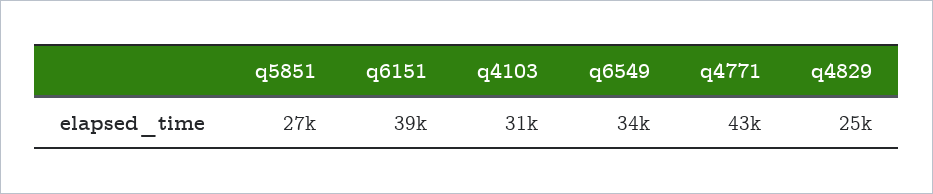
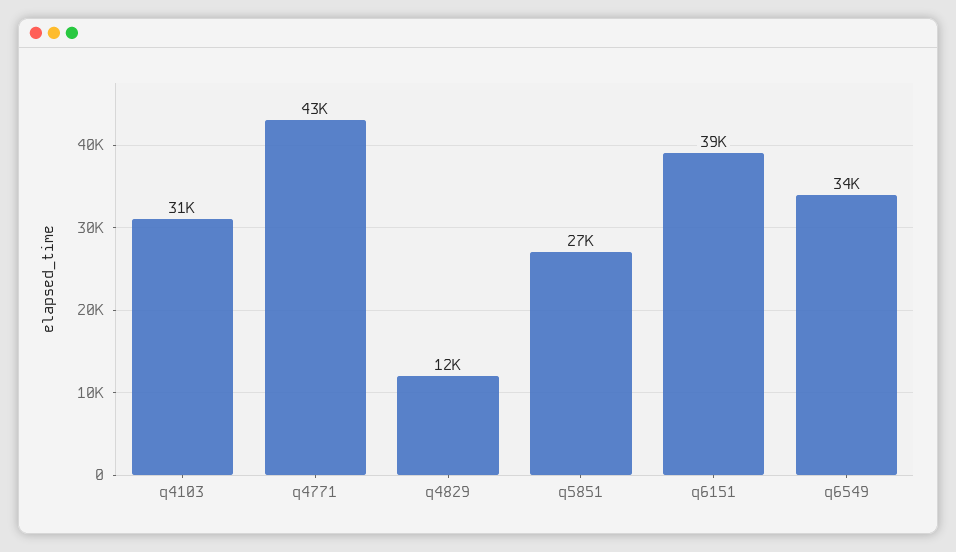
q4829: 25000 -> 12000

